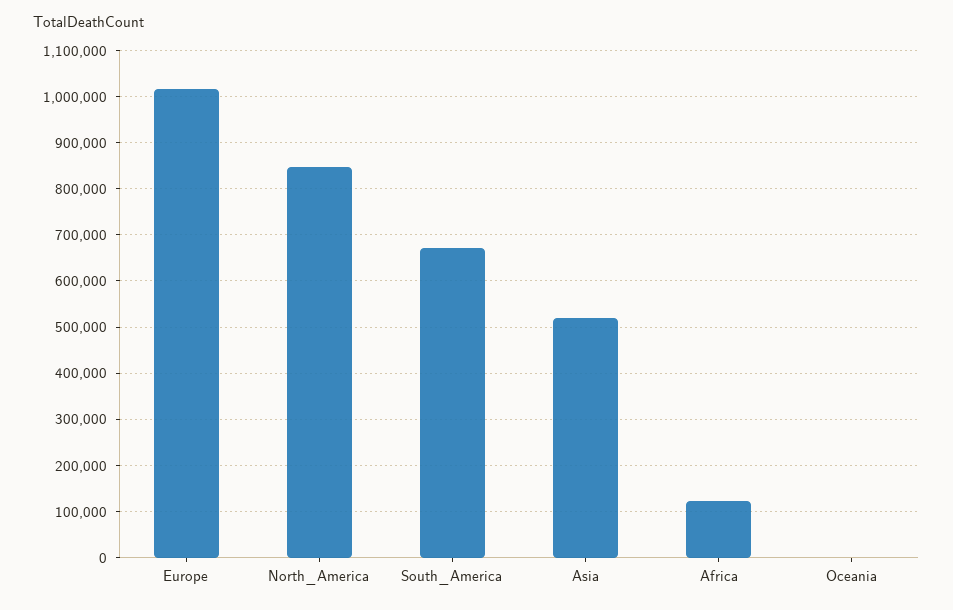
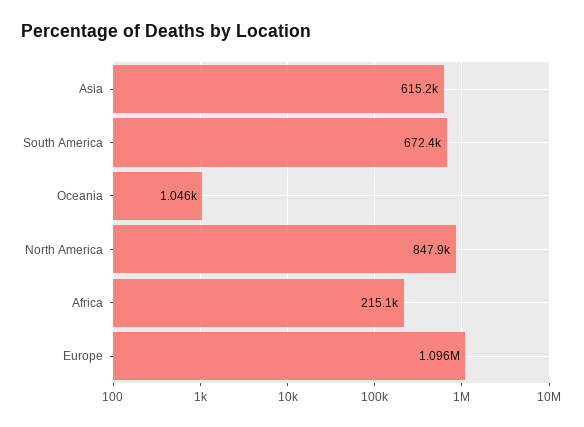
Europe: 1020000 -> 1096000
Asia: 520000 -> 615200
Africa: 120000 -> 215100

